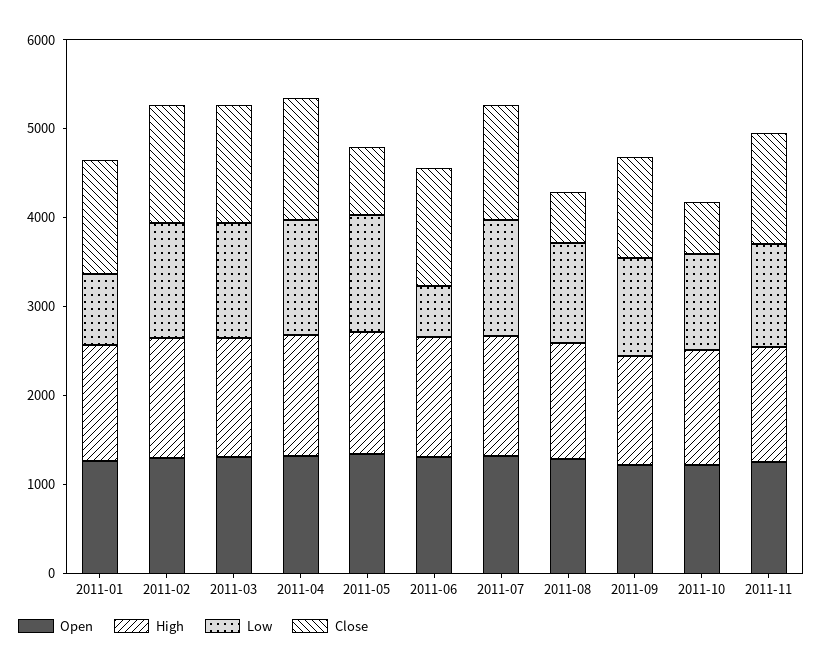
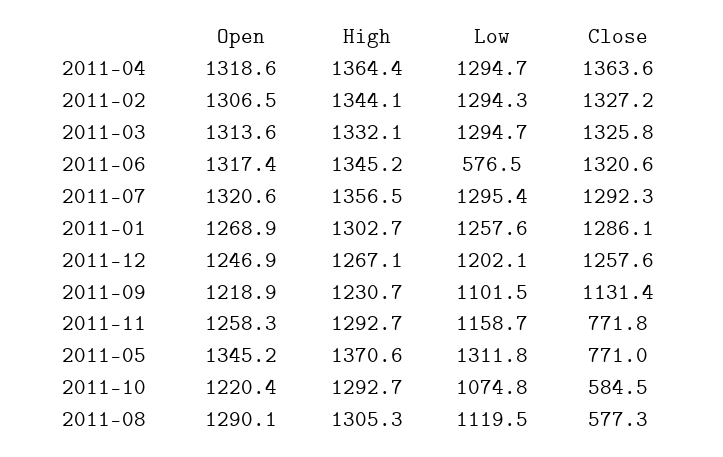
Low, 2011-01: 800 -> 1257.6
Close, 2011-11: 1200 -> 771.8
Open, 2011-12: none -> 1246.9
High, 2011-12: none -> 1267.1
Low, 2011-12: none -> 1202.1
Close, 2011-12: none -> 1257.6

